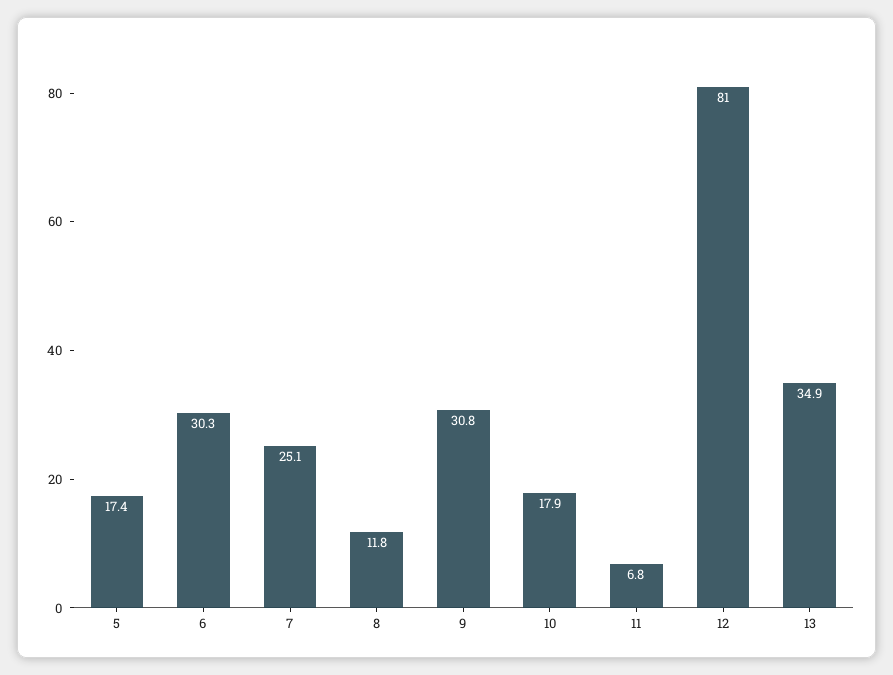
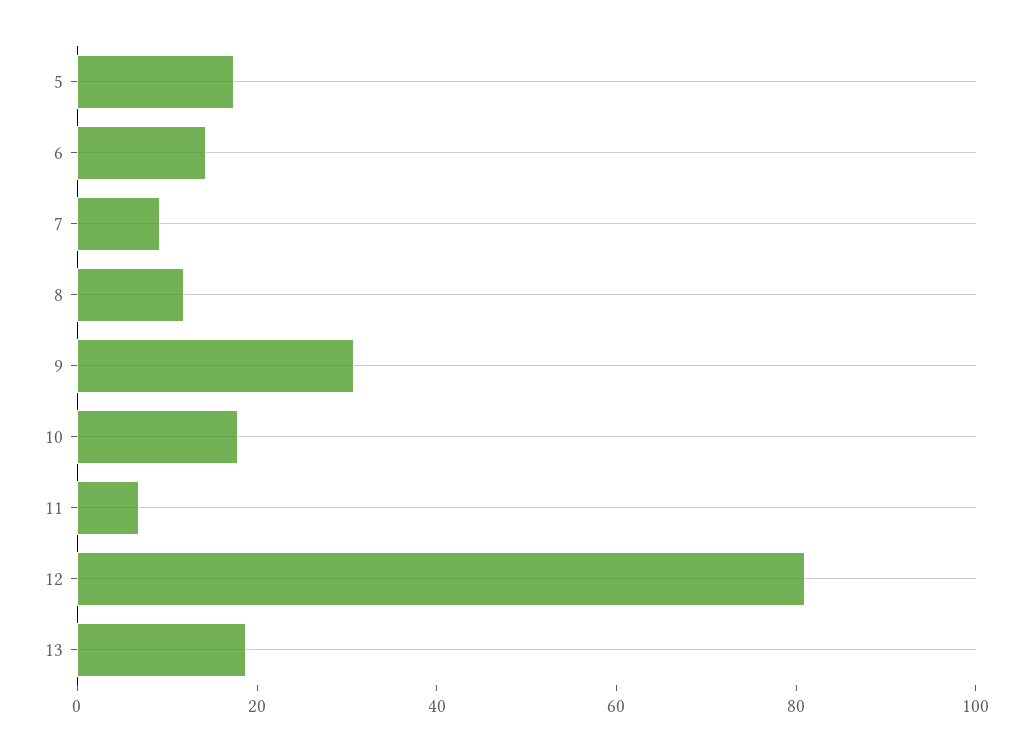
6: 30.3 -> 15
7: 25.1 -> 10
13: 34.9 -> 20

